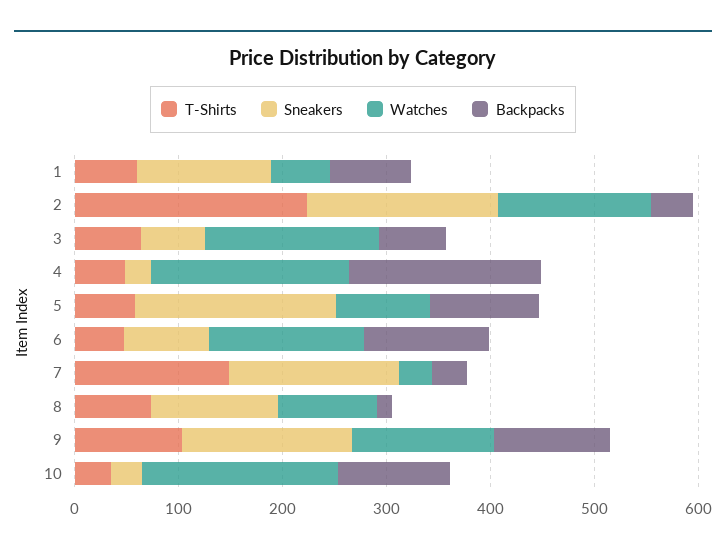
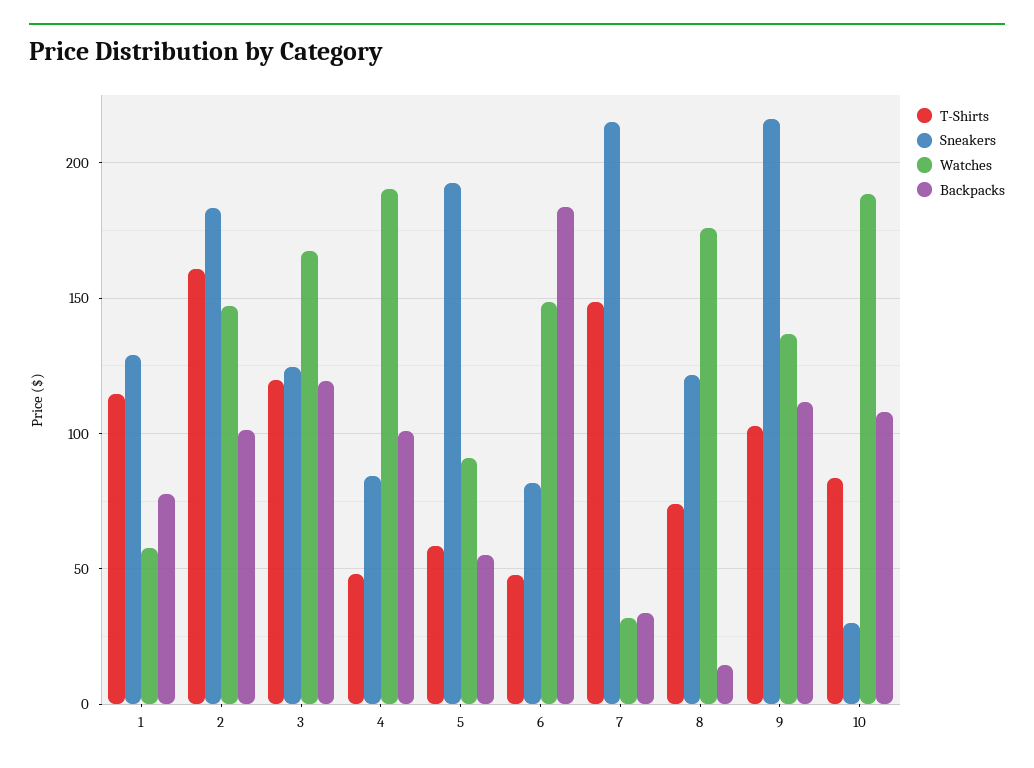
T-Shirts, 1: 60 -> 115
T-Shirts, 2: 220 -> 160
Backpacks, 2: 40 -> 100
T-Shirts, 3: 60 -> 120
Sneakers, 3: 60 -> 125
Backpacks, 3: 60 -> 120
Sneakers, 4: 20 -> 85
Backpacks, 4: 180 -> 100
Backpacks, 5: 100 -> 55
Backpacks, 6: 120 -> 185
Sneakers, 7: 160 -> 215
Watches, 8: 100 -> 175
Sneakers, 9: 160 -> 215
T-Shirts, 10: 40 -> 85

